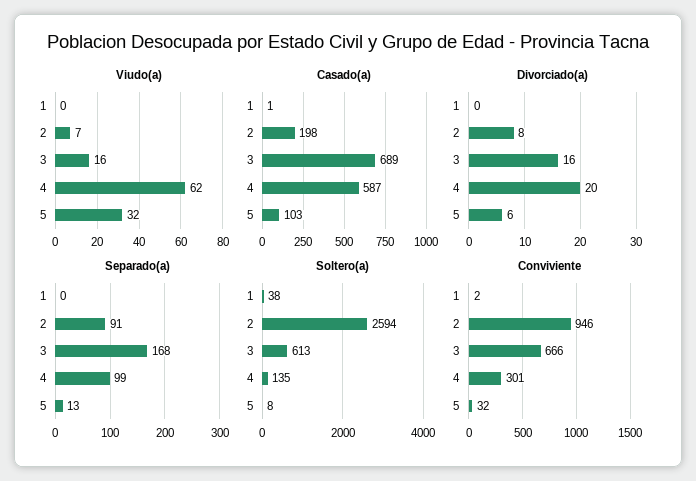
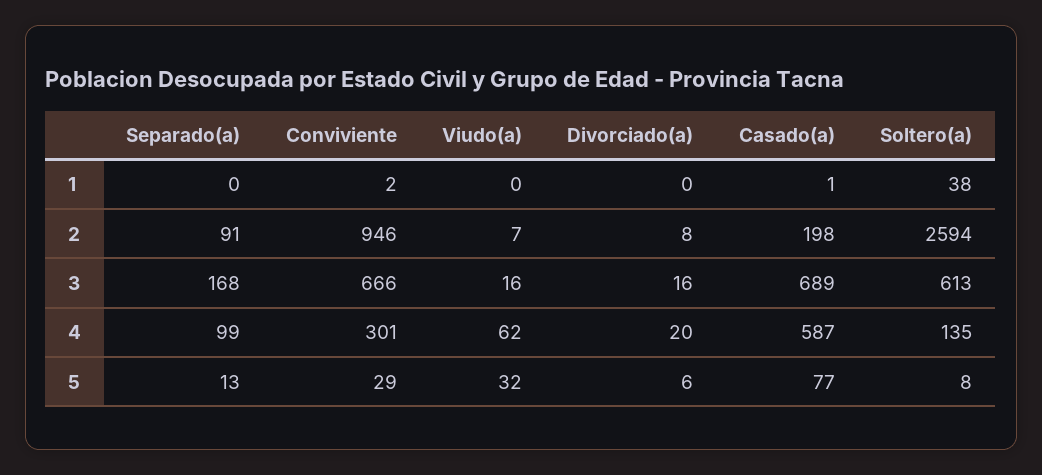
Casado(a), 5: 103 -> 77
Conviviente, 5: 32 -> 29

